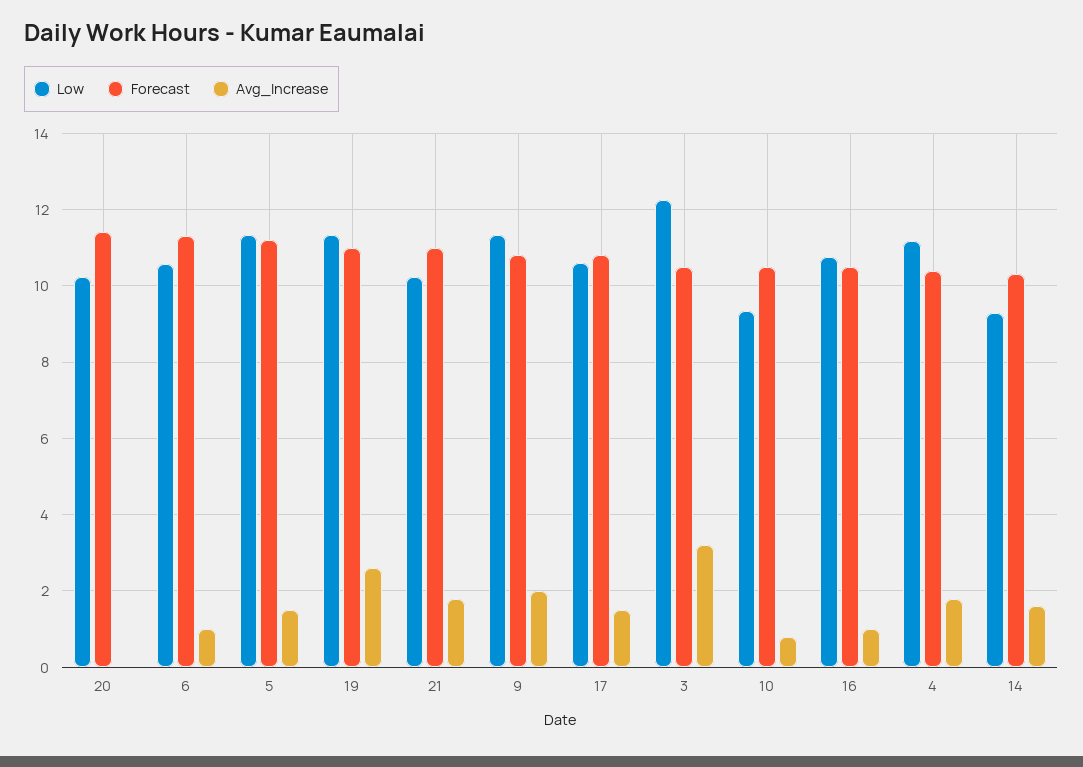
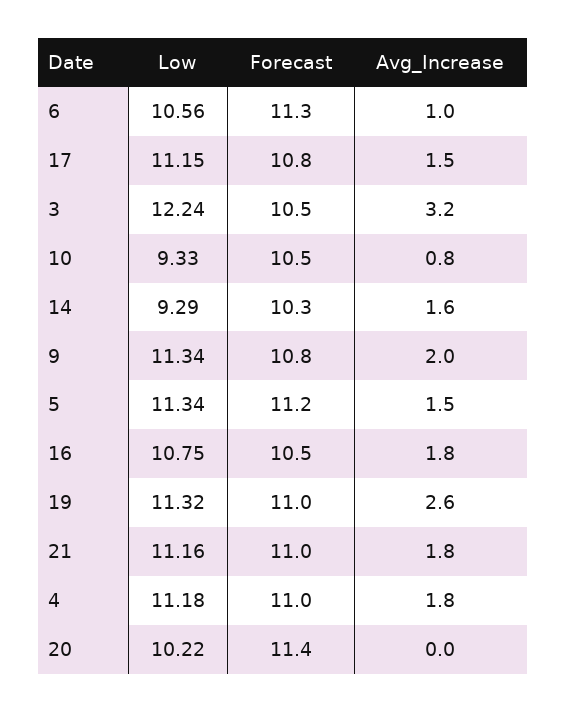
Low, 21: 10.2 -> 11.16
Low, 17: 10.6 -> 11.15
Avg_Increase, 16: 1 -> 1.8
Forecast, 4: 10.4 -> 11

